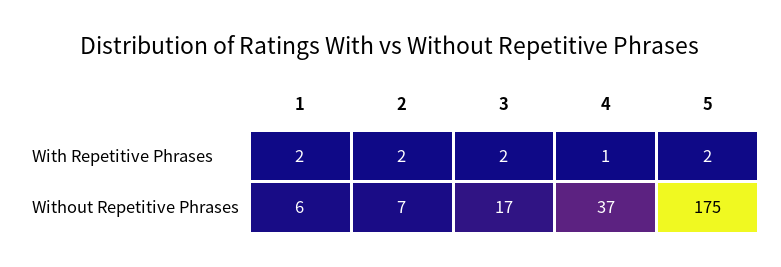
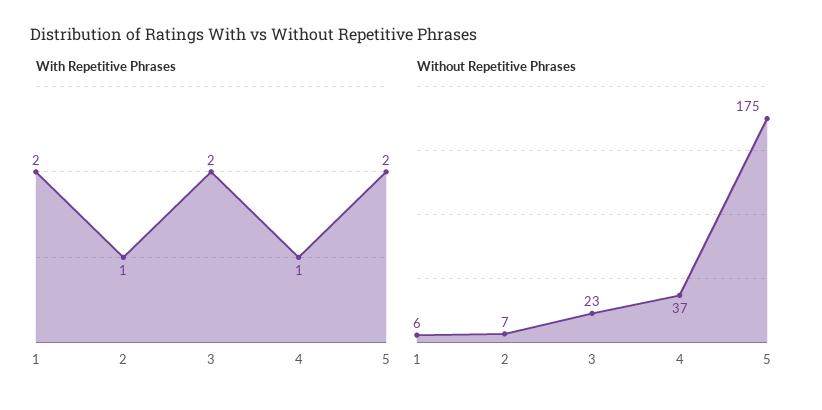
With Repetitive Phrases, 2: 2 -> 1
Without Repetitive Phrases, 3: 17 -> 23

